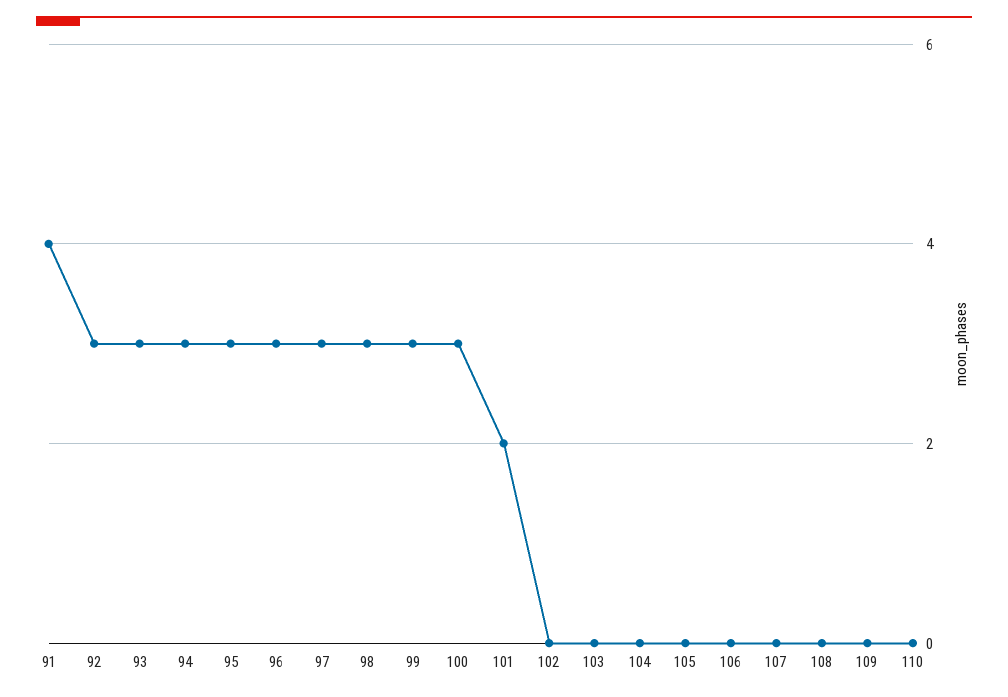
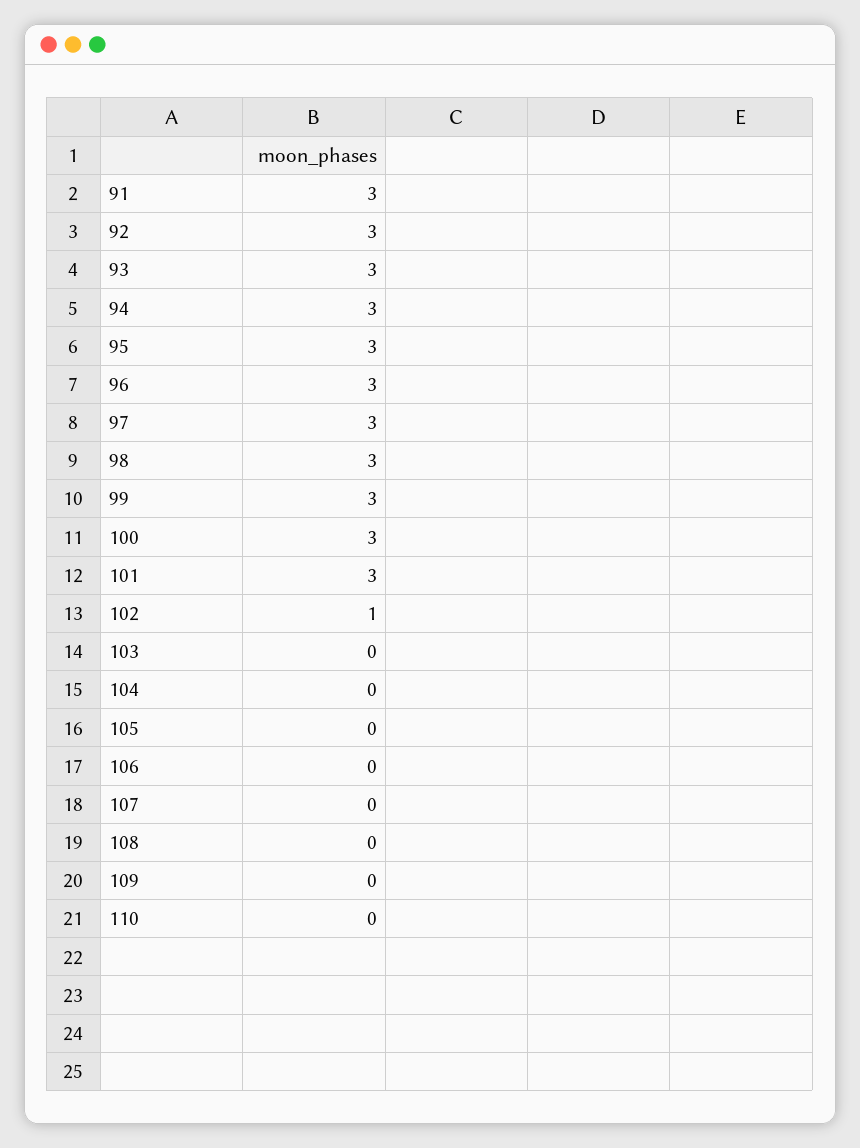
91: 4 -> 3
101: 2 -> 3
102: 0 -> 1

